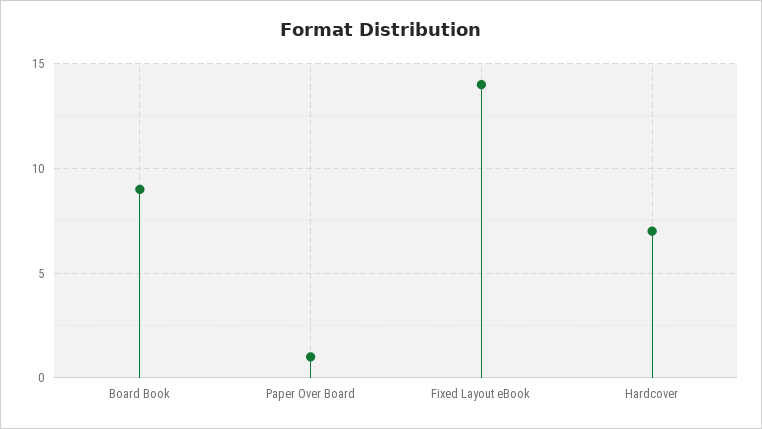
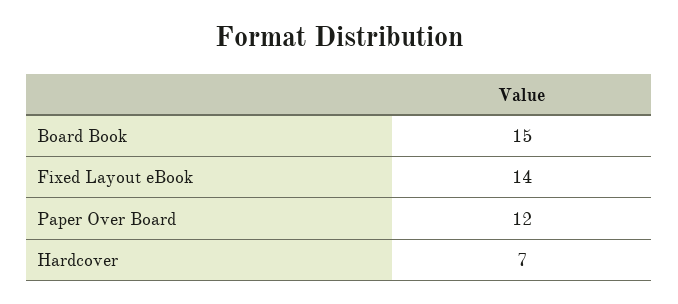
Board Book: 9 -> 15
Paper Over Board: 1 -> 12

